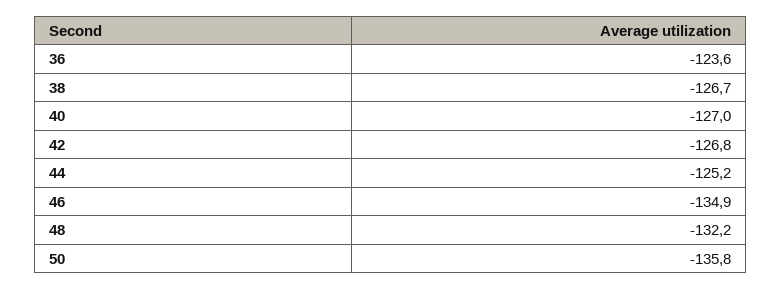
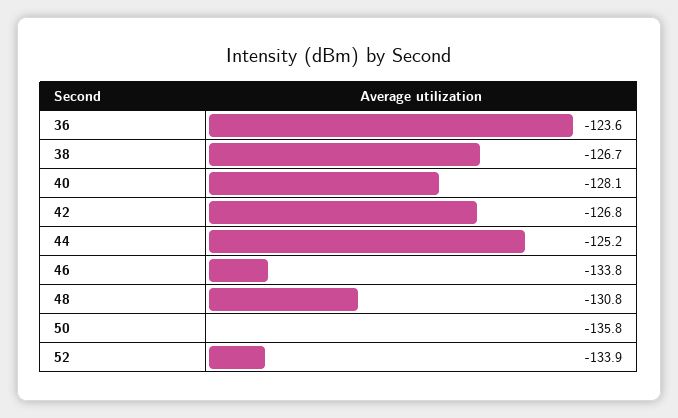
40: -127 -> -128.1
46: -134.9 -> -133.8
48: -132.2 -> -130.8
52: none -> -133.9

